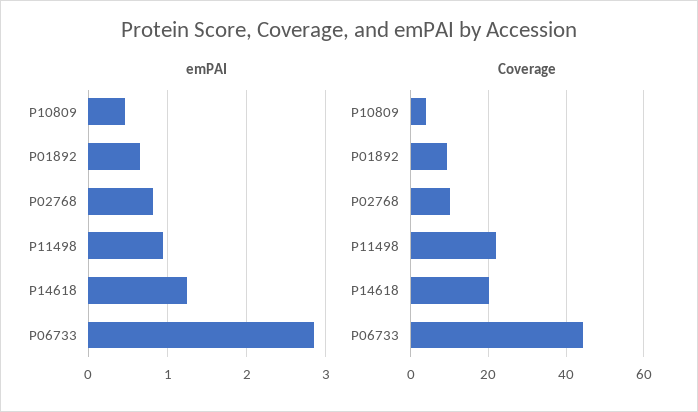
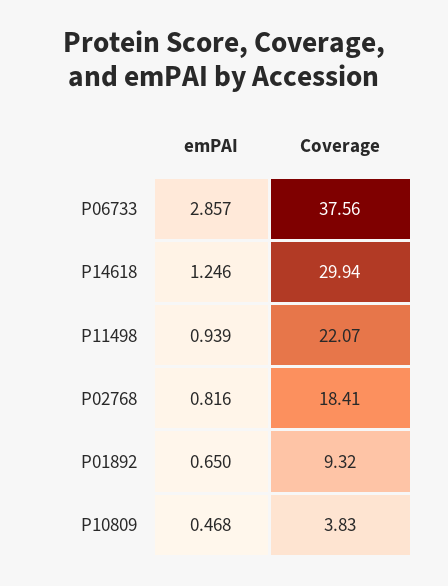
Coverage, P02768: 10 -> 18.41
Coverage, P14618: 20 -> 29.94
Coverage, P06733: 44 -> 37.56

